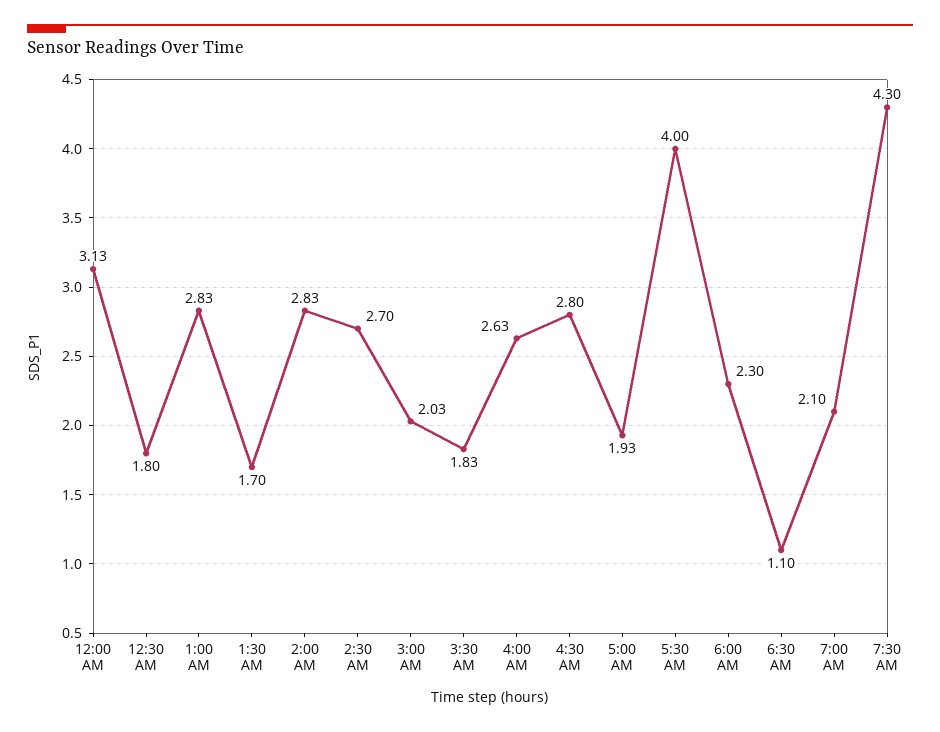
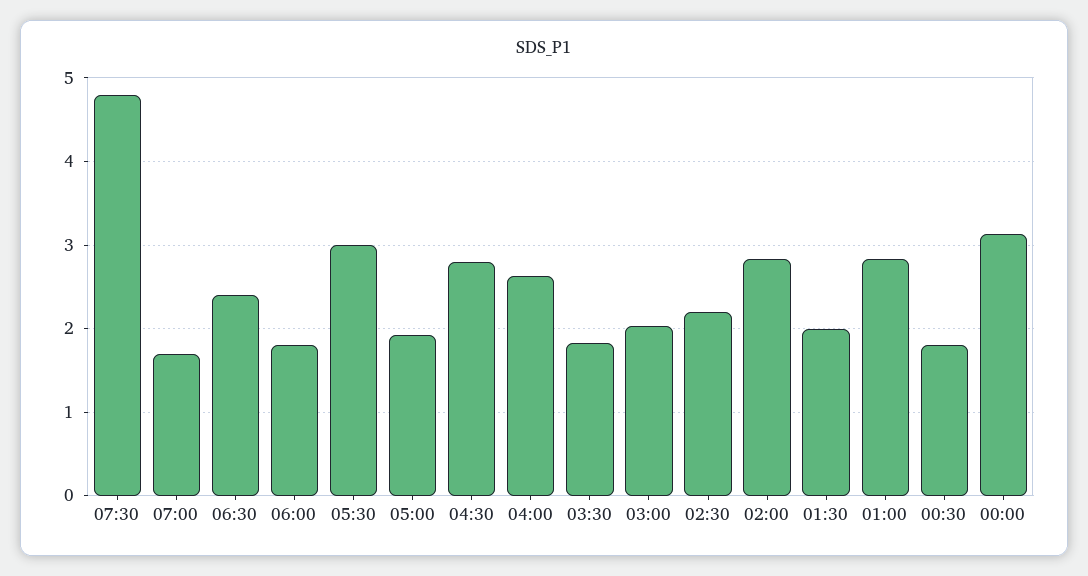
1:30 AM: 1.7 -> 2
2:30 AM: 2.7 -> 2.2
5:30 AM: 4 -> 3
6:00 AM: 2.3 -> 1.8
6:30 AM: 1.1 -> 2.4
7:00 AM: 2.1 -> 1.7
7:30 AM: 4.3 -> 4.8

